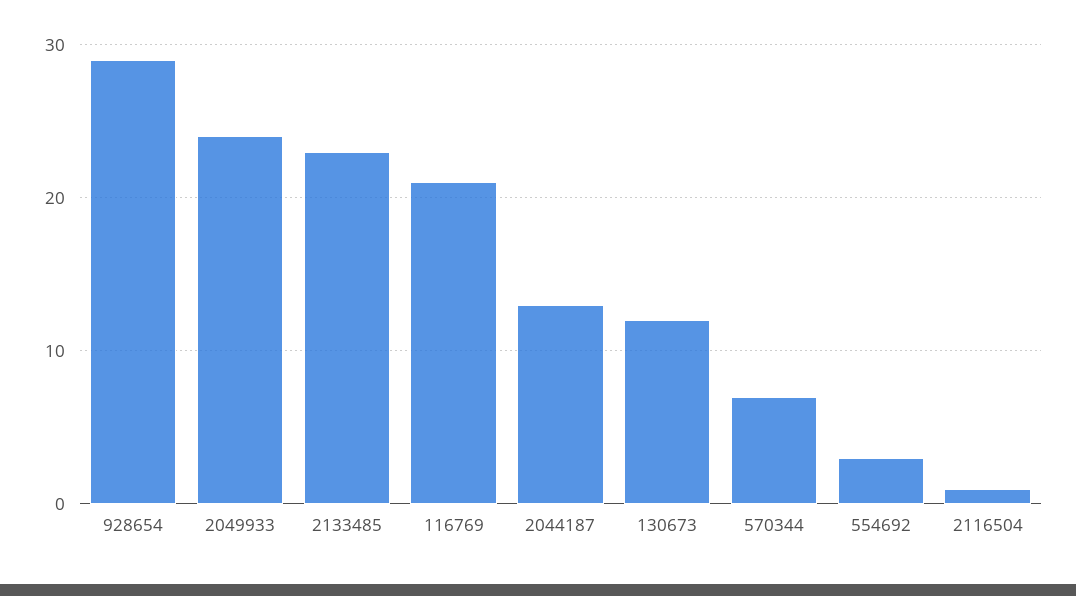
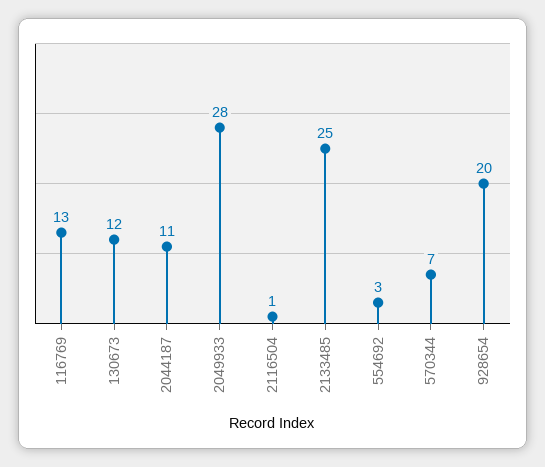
928654: 29 -> 20
2049933: 24 -> 28
2133485: 23 -> 25
116769: 21 -> 13
2044187: 13 -> 11

